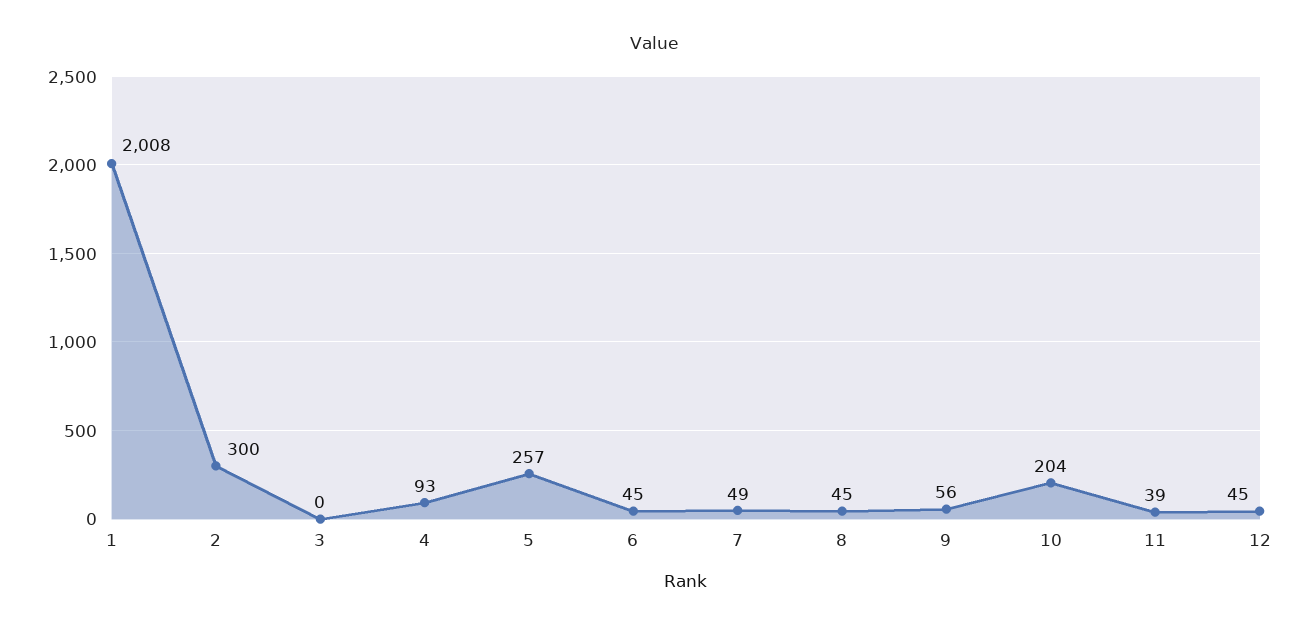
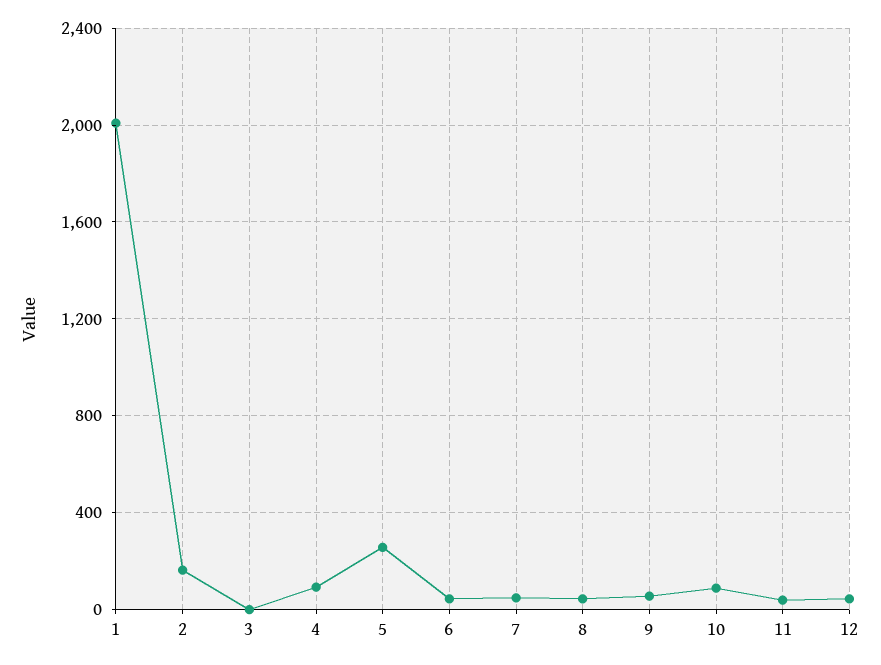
2: 300 -> 150
10: 204 -> 100

